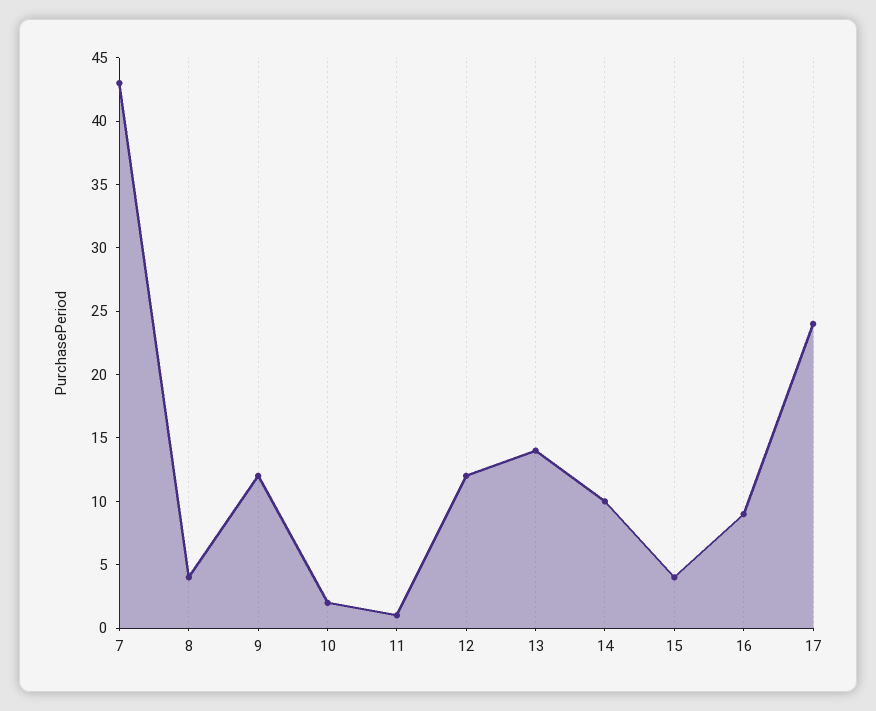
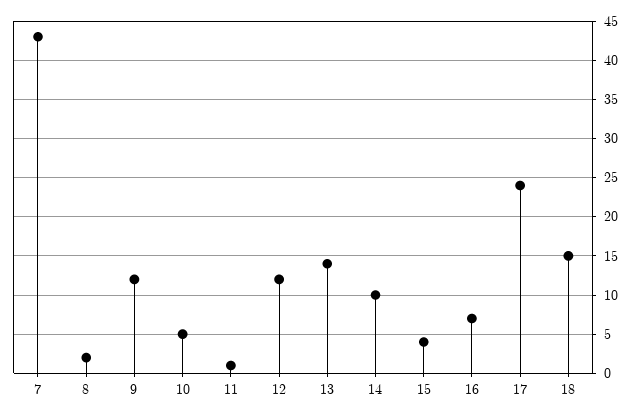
8: 4 -> 2
10: 2 -> 5
16: 9 -> 7
18: none -> 15

